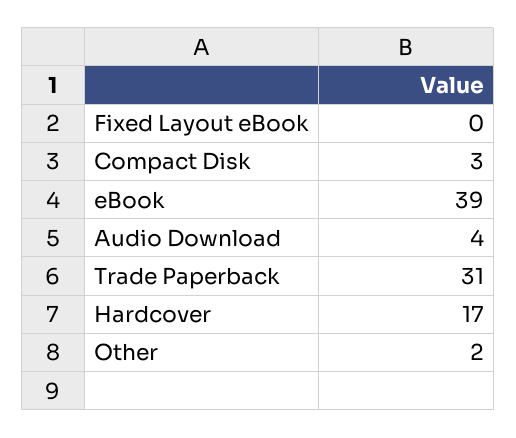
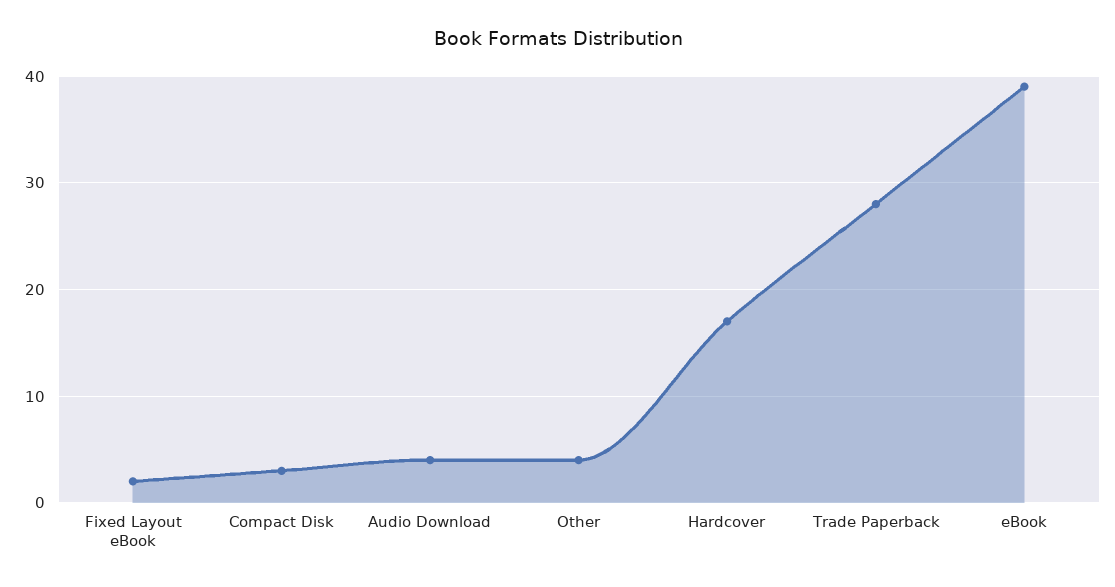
Fixed Layout eBook: 0 -> 2
Trade Paperback: 31 -> 28
Other: 2 -> 4

